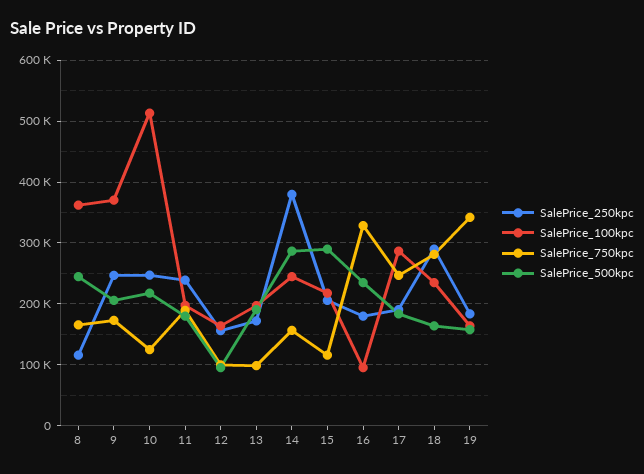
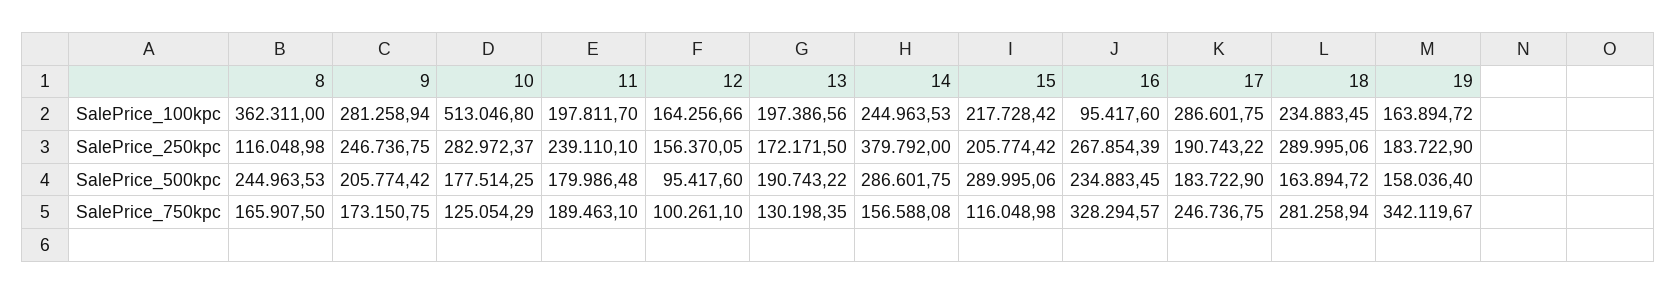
SalePrice_100kpc, 9: 370000 -> 281258.94
SalePrice_250kpc, 10: 250000 -> 282972.37
SalePrice_500kpc, 10: 220000 -> 177514.25
SalePrice_750kpc, 13: 100000 -> 130198.35
SalePrice_250kpc, 16: 180000 -> 267854.39

